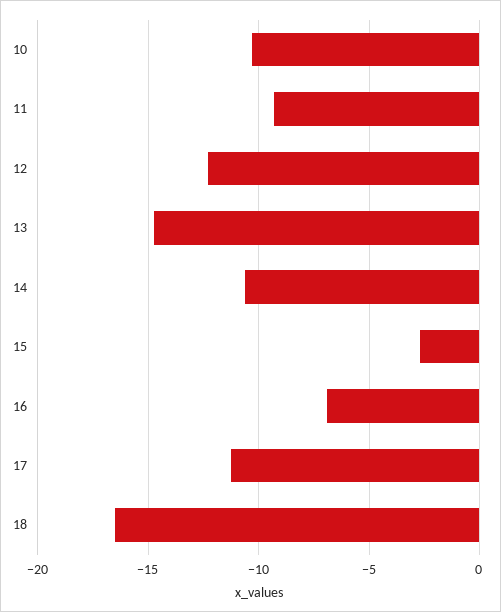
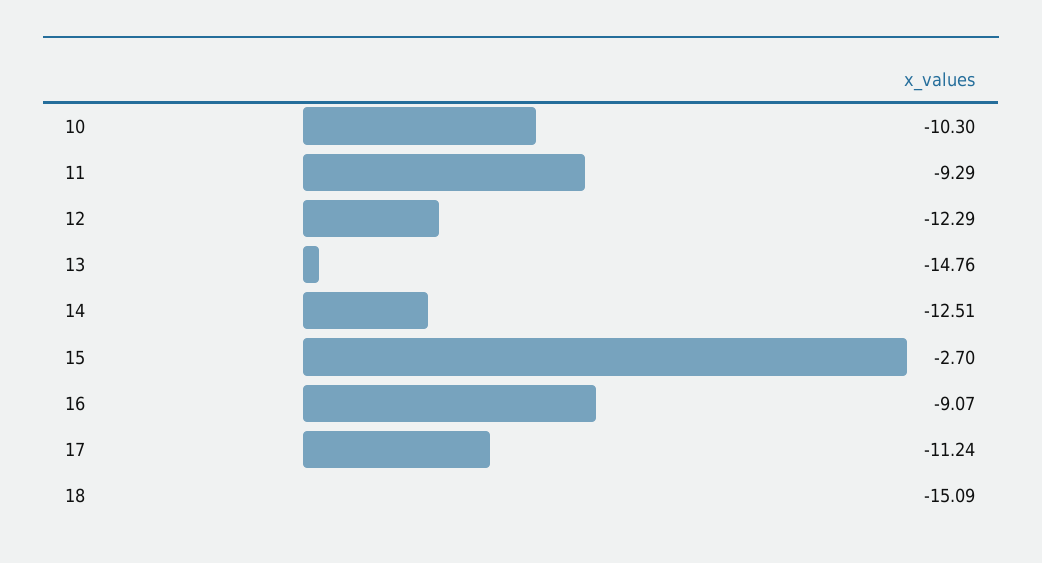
14: -10.5 -> -12.51
16: -7 -> -9.07
18: -16.5 -> -15.09

